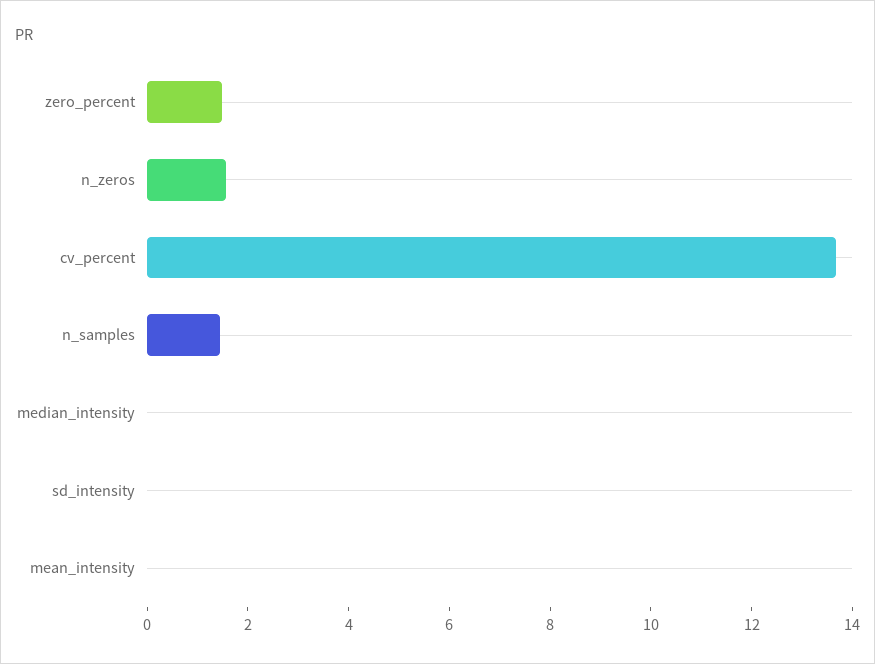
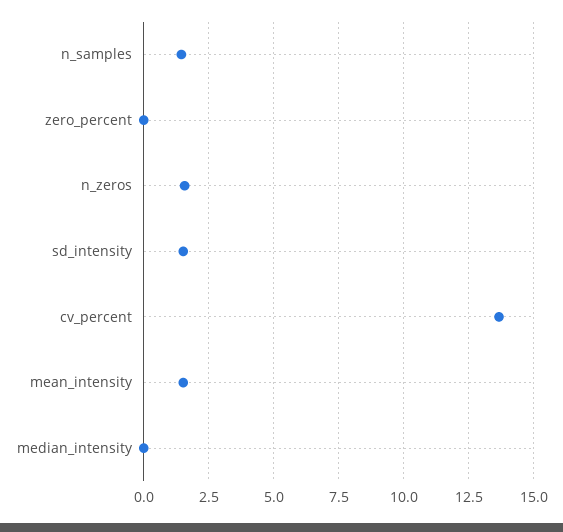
zero_percent: 1.5 -> 0
sd_intensity: 0 -> 1.5
mean_intensity: 0 -> 1.5

